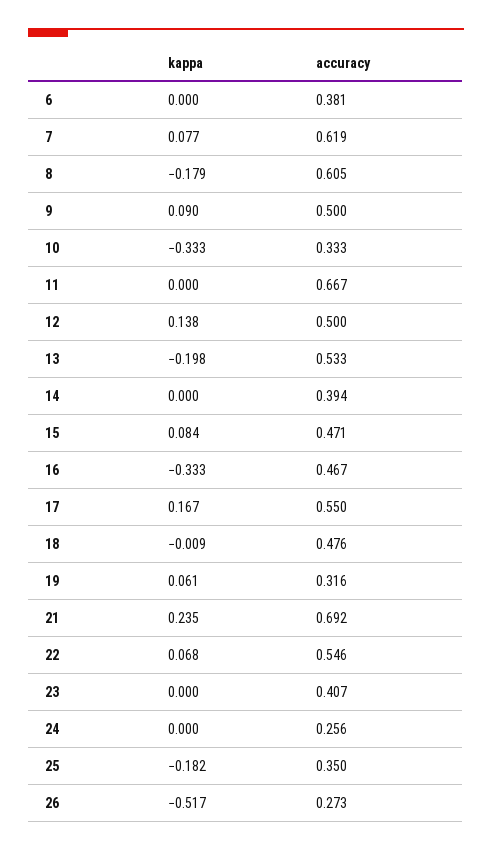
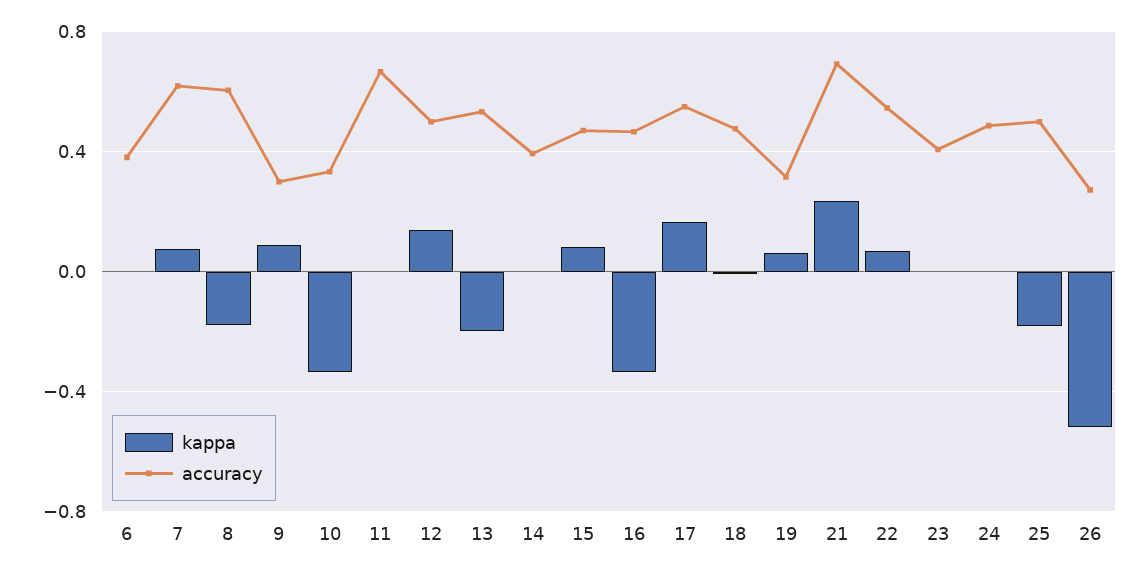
accuracy, 9: 0.5 -> 0.3
accuracy, 24: 0.256 -> 0.5
accuracy, 25: 0.35 -> 0.5

